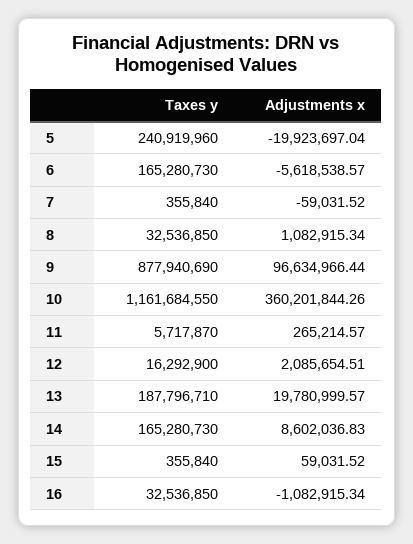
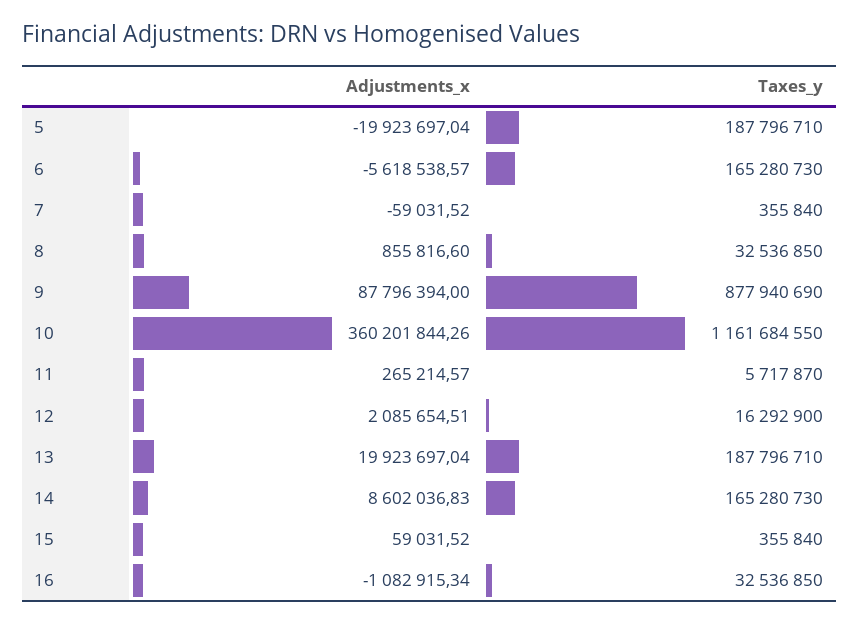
Taxes y, 5: 240919960 -> 187796710
Adjustments x, 8: 1082915.34 -> 855816.6
Adjustments x, 9: 96634966.44 -> 87796394
Adjustments x, 13: 19780999.57 -> 19923697.04

